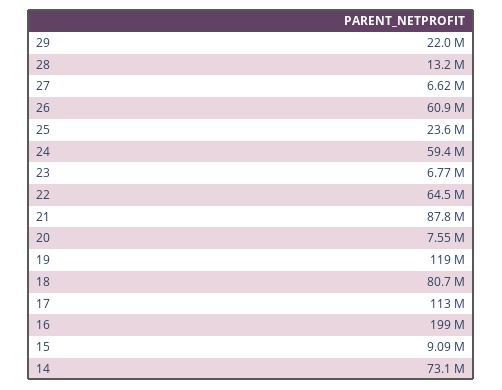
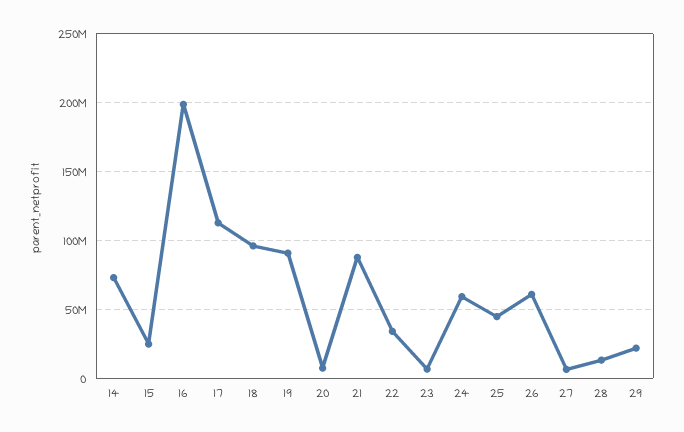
25: 23600000 -> 45000000
22: 64500000 -> 35000000
19: 119000000 -> 90000000
18: 80700000 -> 95000000
15: 9090000 -> 25000000

